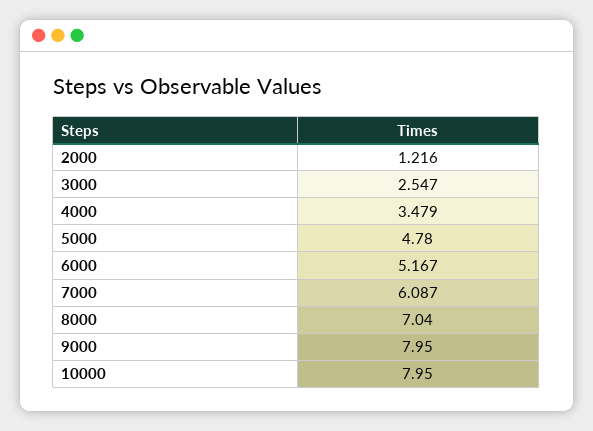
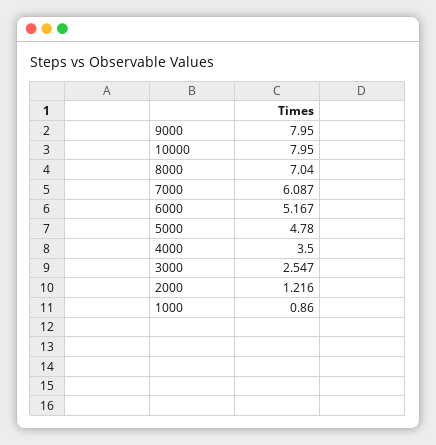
4000: 3.479 -> 3.5
1000: none -> 0.86

